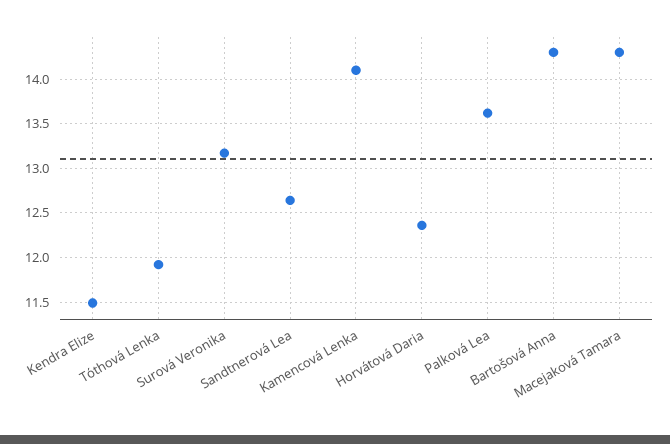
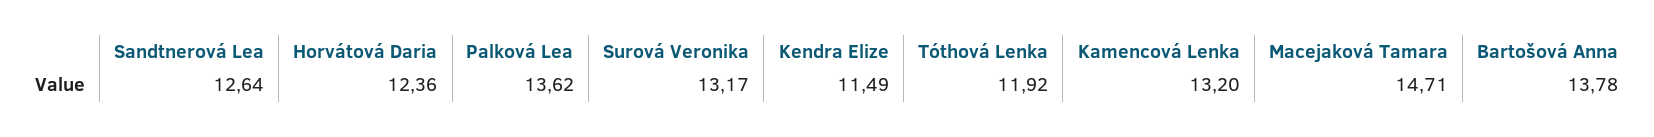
Kamencová Lenka: 14.1 -> 13.2
Bartošová Anna: 14.3 -> 13.78
Macejaková Tamara: 14.3 -> 14.71

